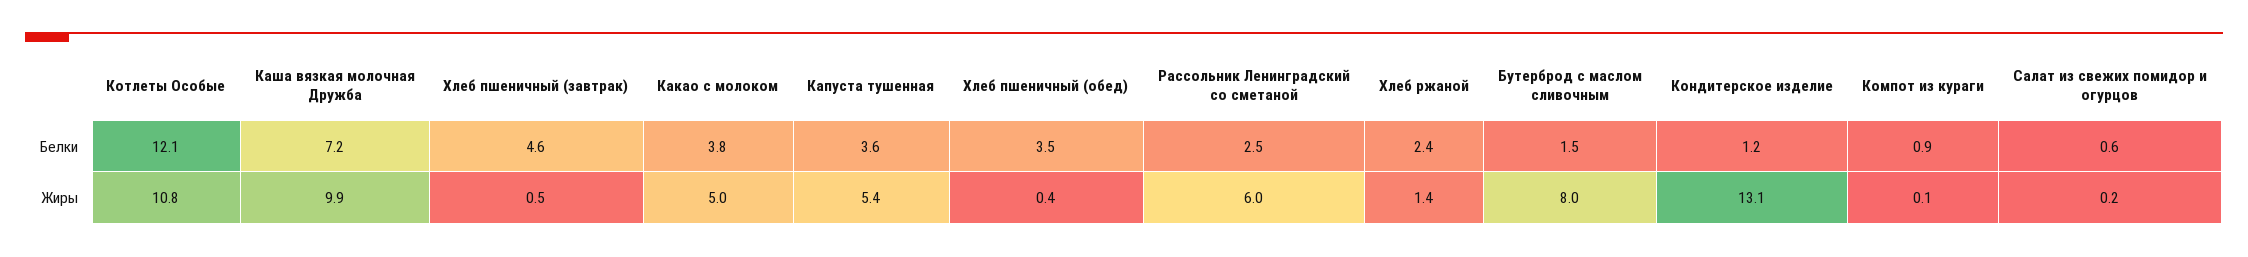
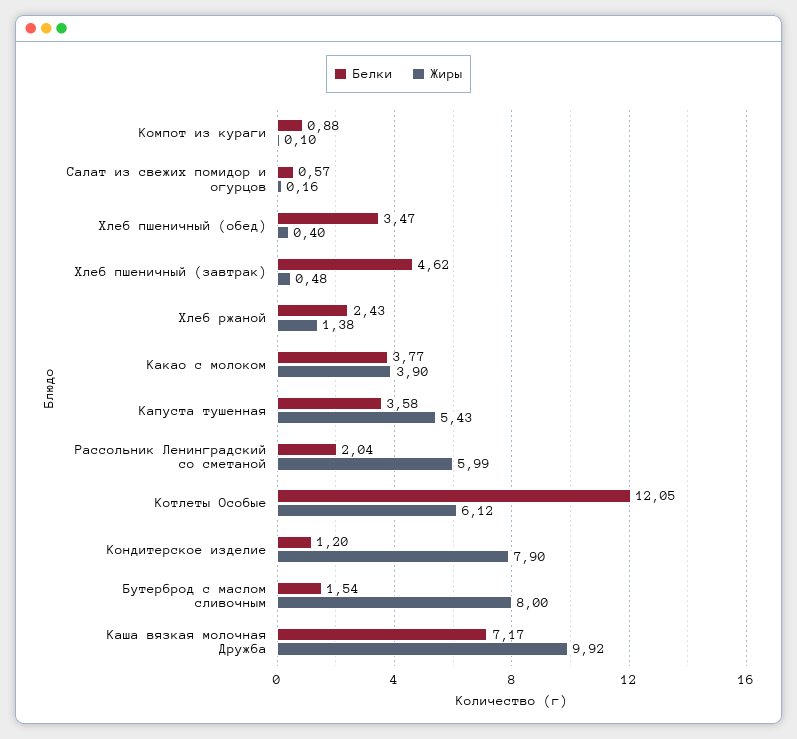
Белки, Рассольник Ленинградский со сметаной: 2.5 -> 2.04
Жиры, Котлеты Особые: 10.8 -> 6.12
Жиры, Какао с молоком: 5 -> 3.9
Жиры, Кондитерское изделие: 13.1 -> 7.9

